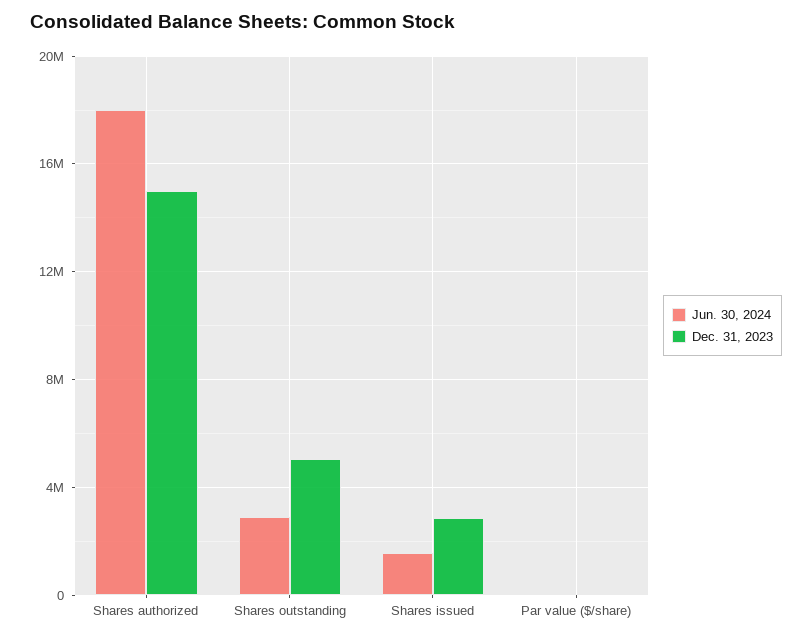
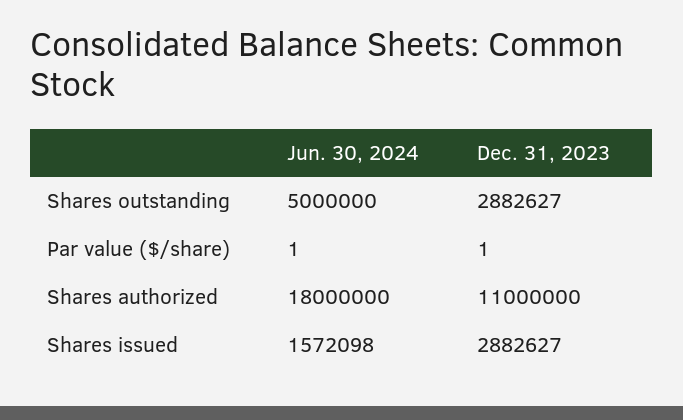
Dec. 31, 2023, Shares authorized: 15000000 -> 11000000
Jun. 30, 2024, Shares outstanding: 3000000 -> 5000000
Dec. 31, 2023, Shares outstanding: 5000000 -> 2882627

